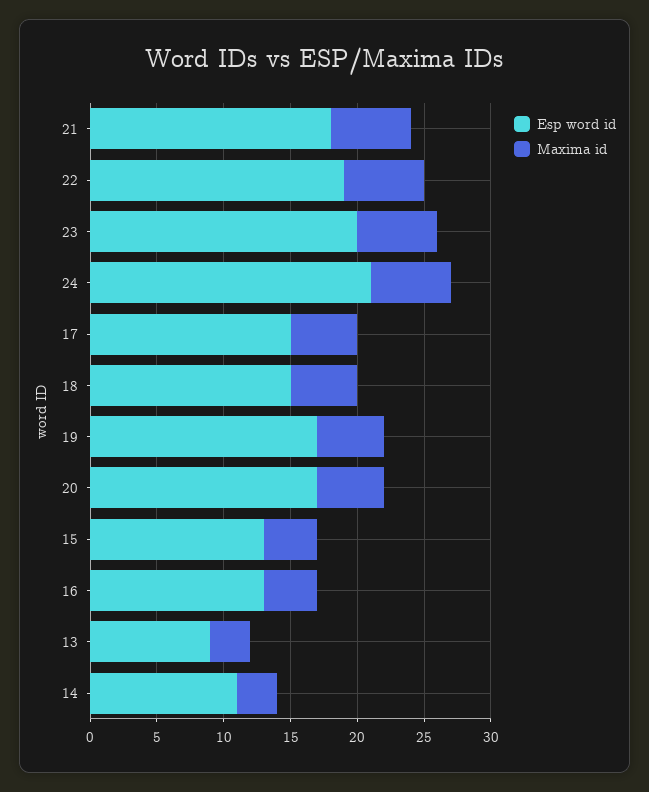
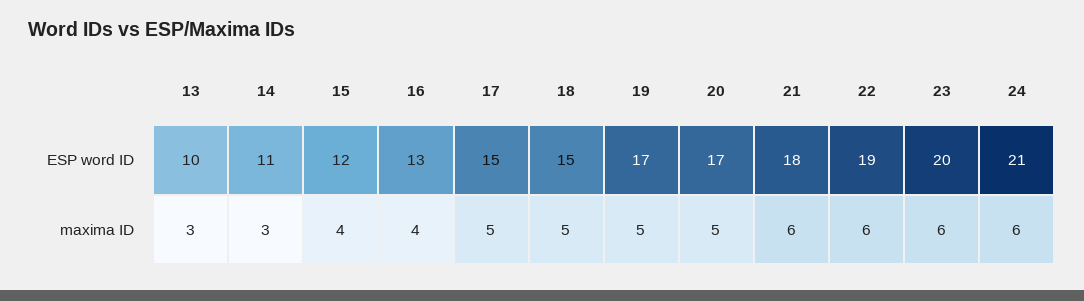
Esp word id, 15: 13 -> 12
Esp word id, 13: 9 -> 10

